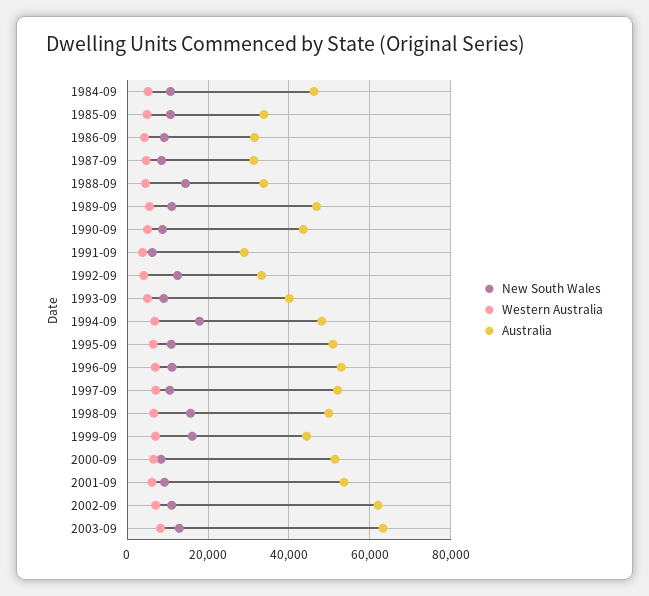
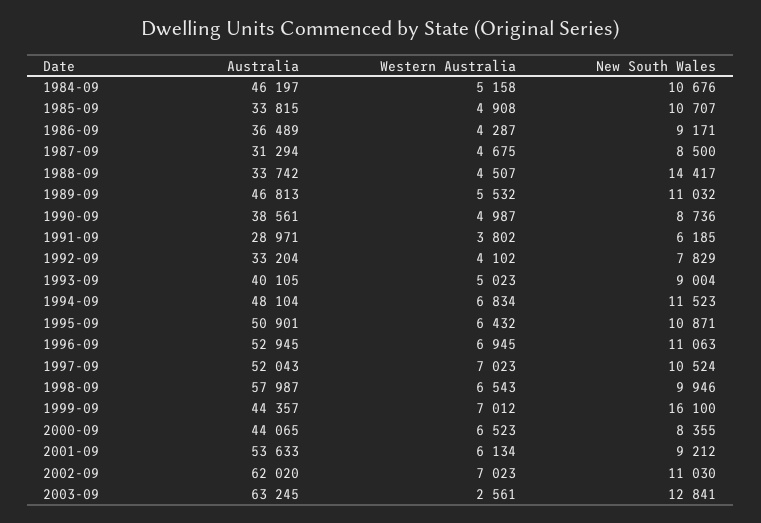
Australia, 1986-09: 32000 -> 36489
Australia, 1990-09: 44000 -> 38561
New South Wales, 1992-09: 12000 -> 7829
New South Wales, 1994-09: 18000 -> 11523
New South Wales, 1998-09: 16000 -> 9946
Australia, 1998-09: 50000 -> 57987
Australia, 2000-09: 52000 -> 44065
Western Australia, 2003-09: 8000 -> 2561

